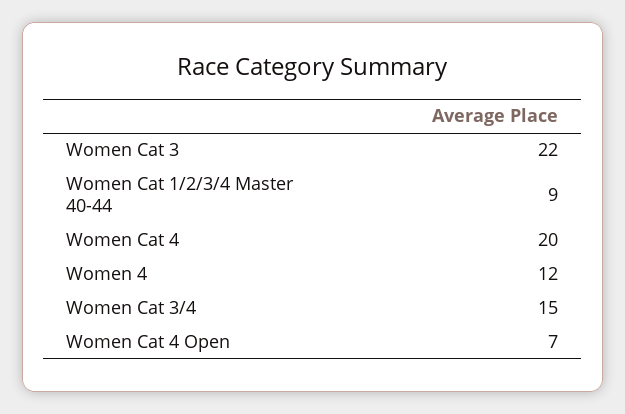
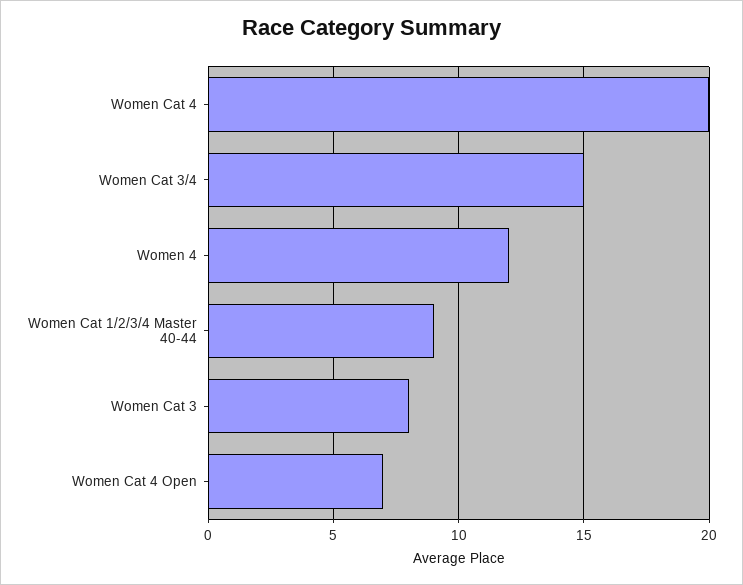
Women Cat 3: 22 -> 8

